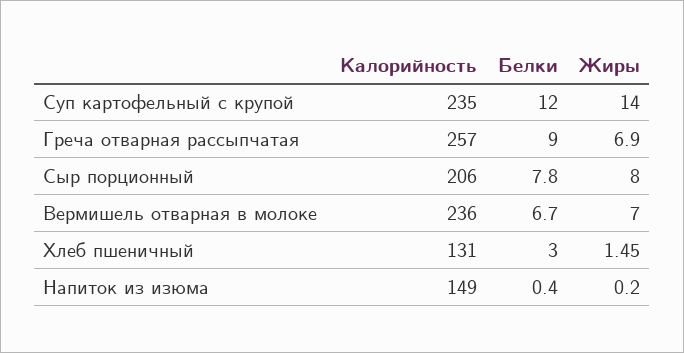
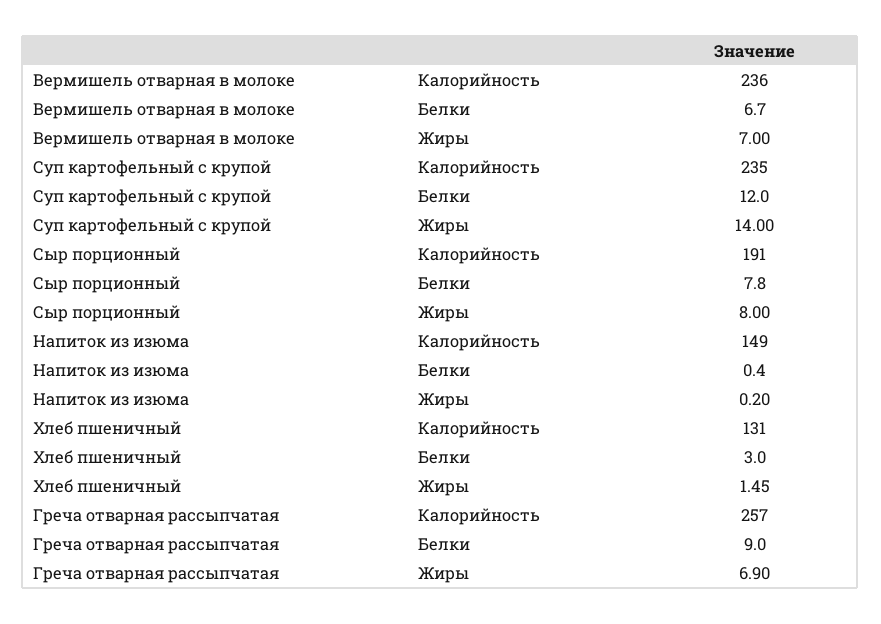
Калорийность, Сыр порционный: 206 -> 191

